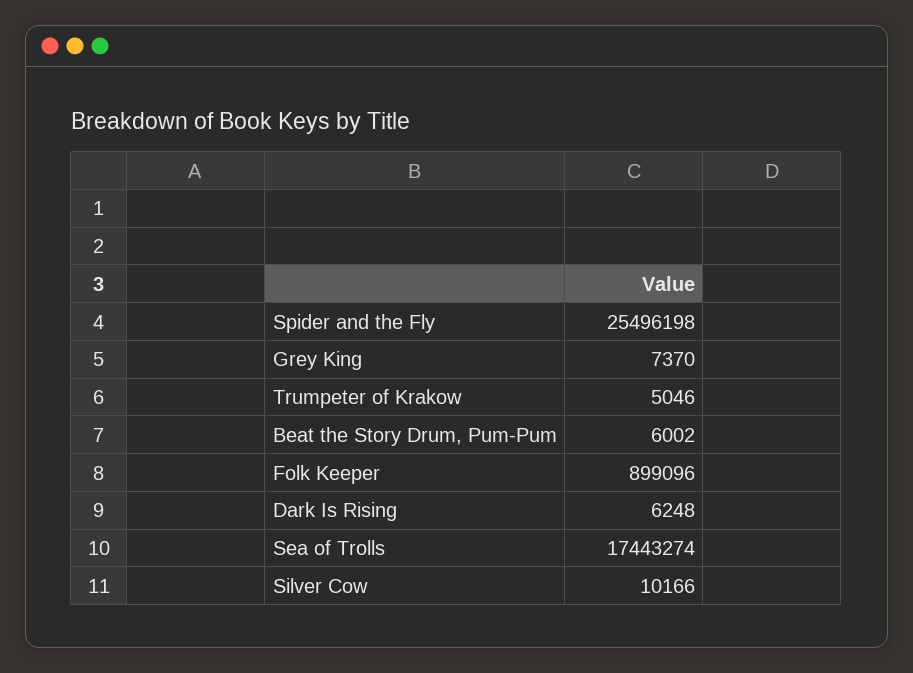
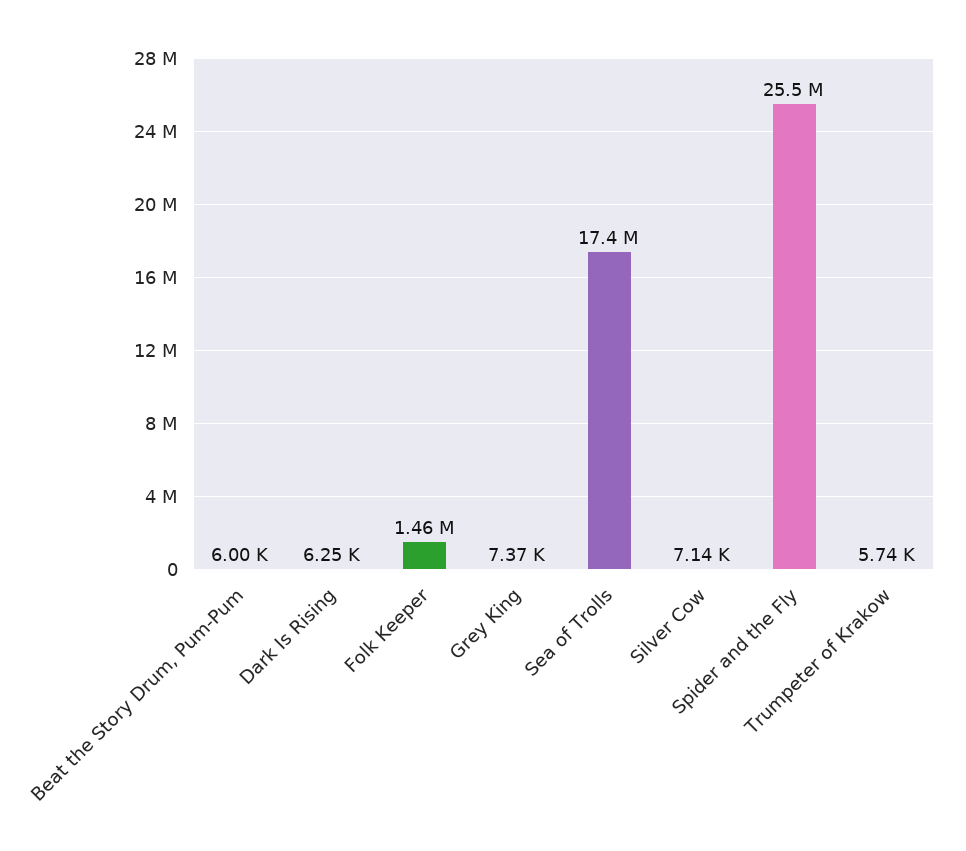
Trumpeter of Krakow: 5046 -> 5740
Folk Keeper: 899096 -> 1460000
Silver Cow: 10166 -> 7140

